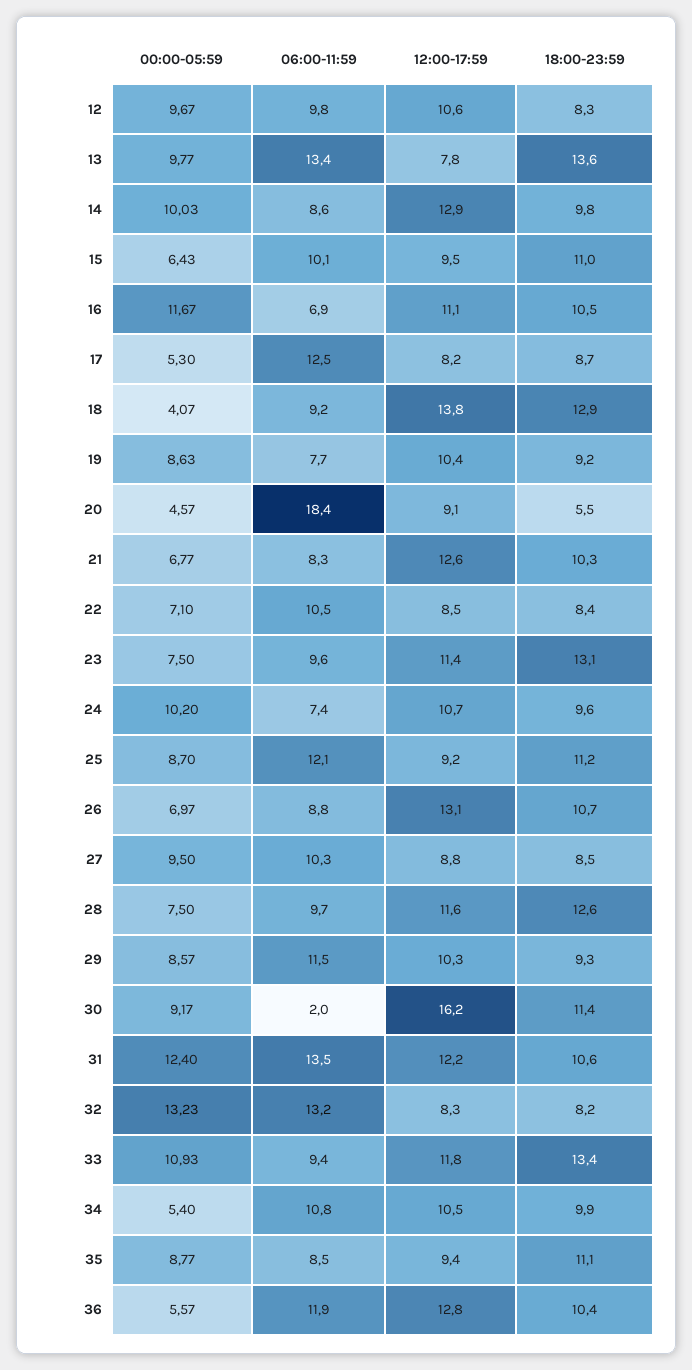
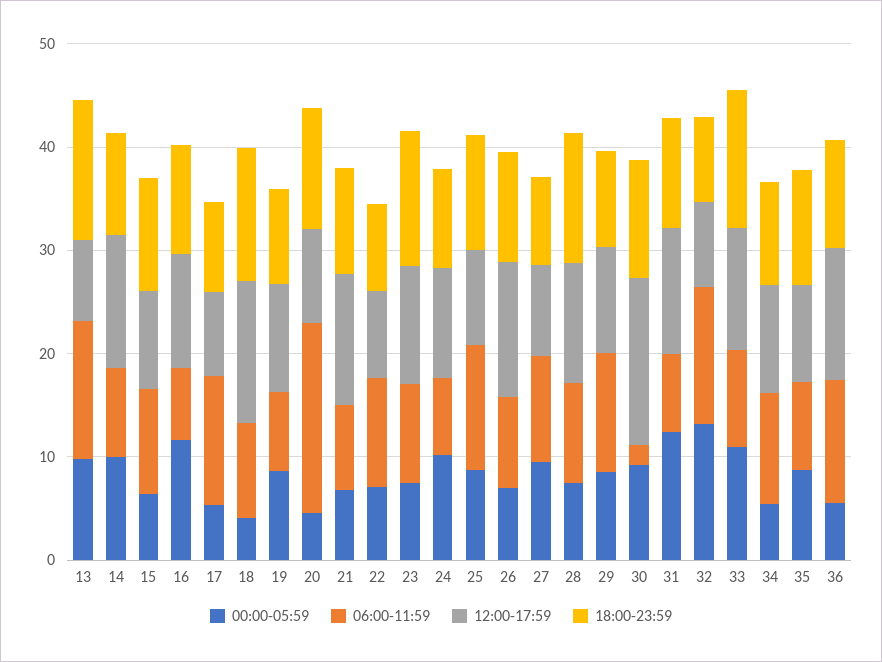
00:00-05:59, 12: 9.67 -> none
06:00-11:59, 12: 9.8 -> none
12:00-17:59, 12: 10.6 -> none
18:00-23:59, 12: 8.3 -> none
18:00-23:59, 20: 5.5 -> 12
06:00-11:59, 31: 13.5 -> 8

